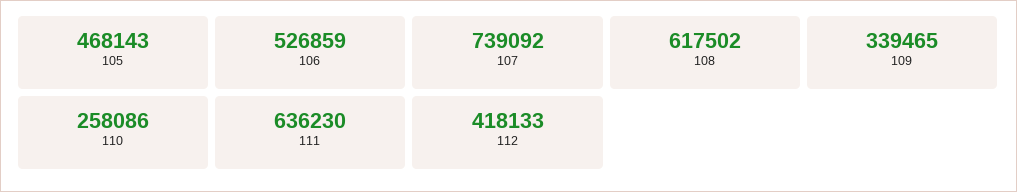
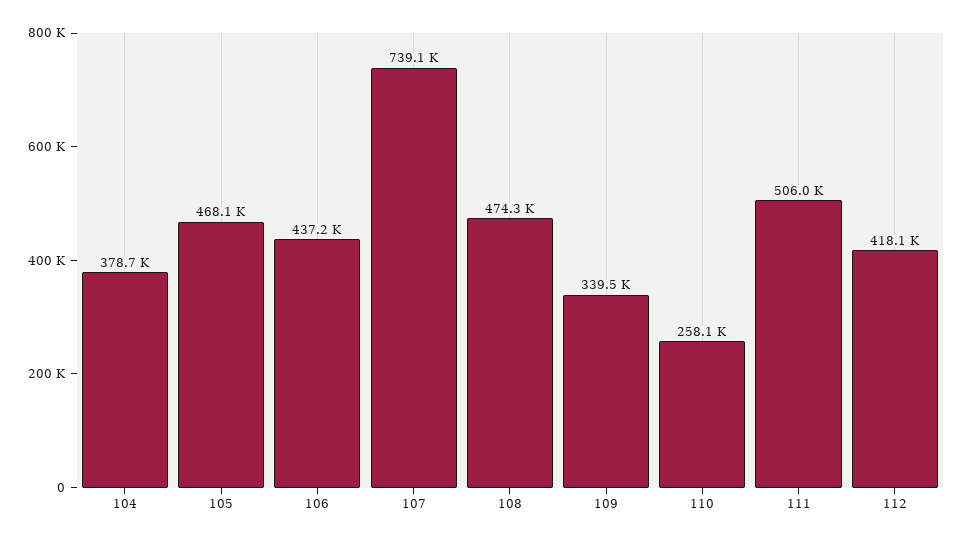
106: 526859 -> 437200
108: 617502 -> 474300
111: 636230 -> 506000
104: none -> 378700

